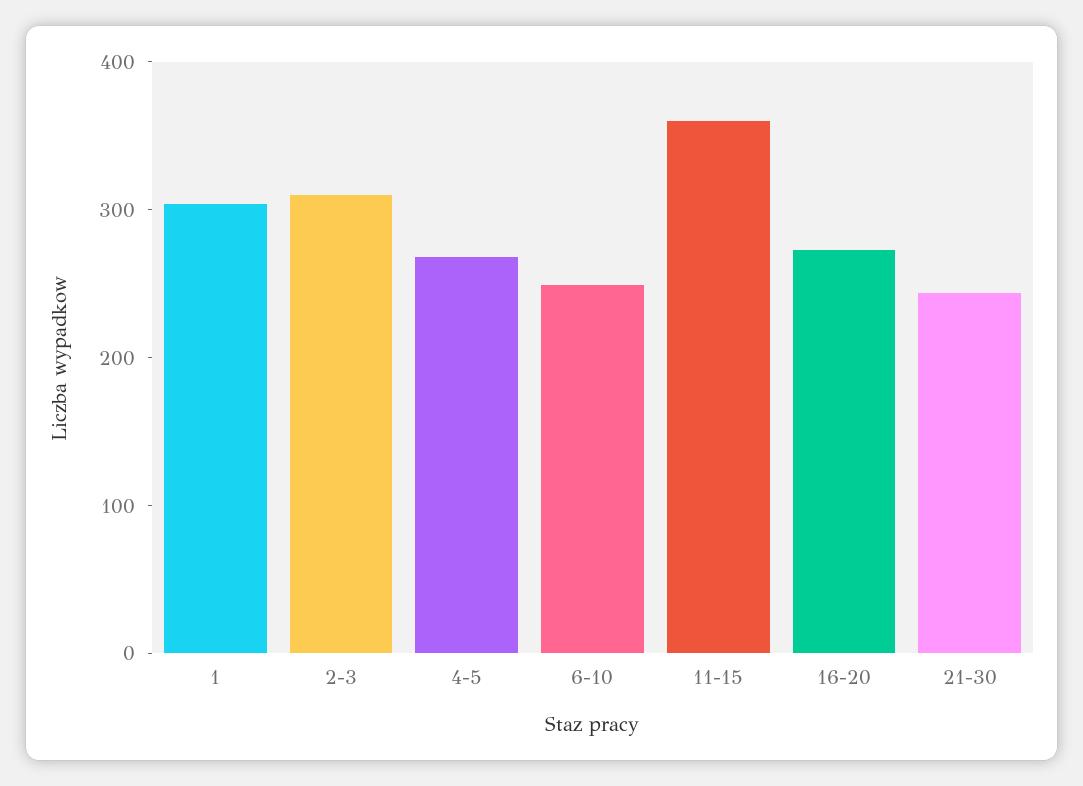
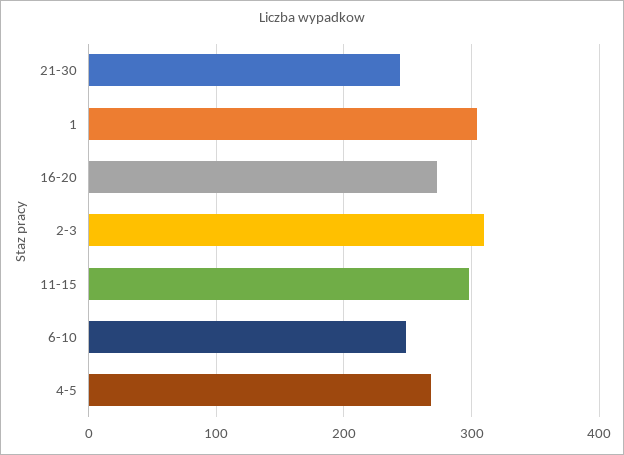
11-15: 360 -> 300

